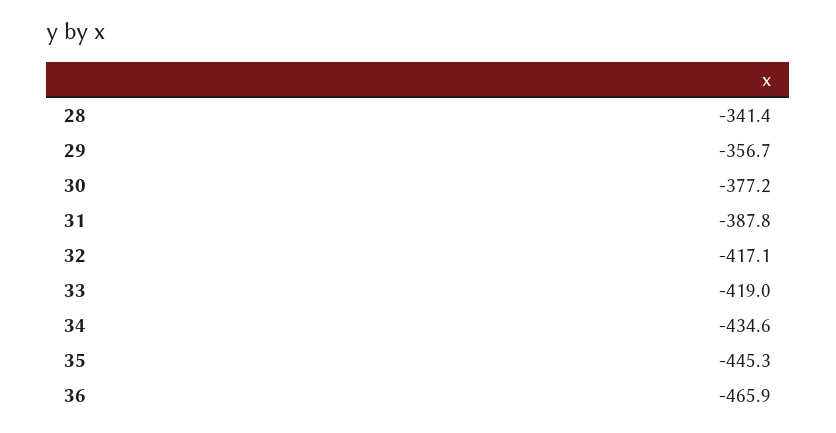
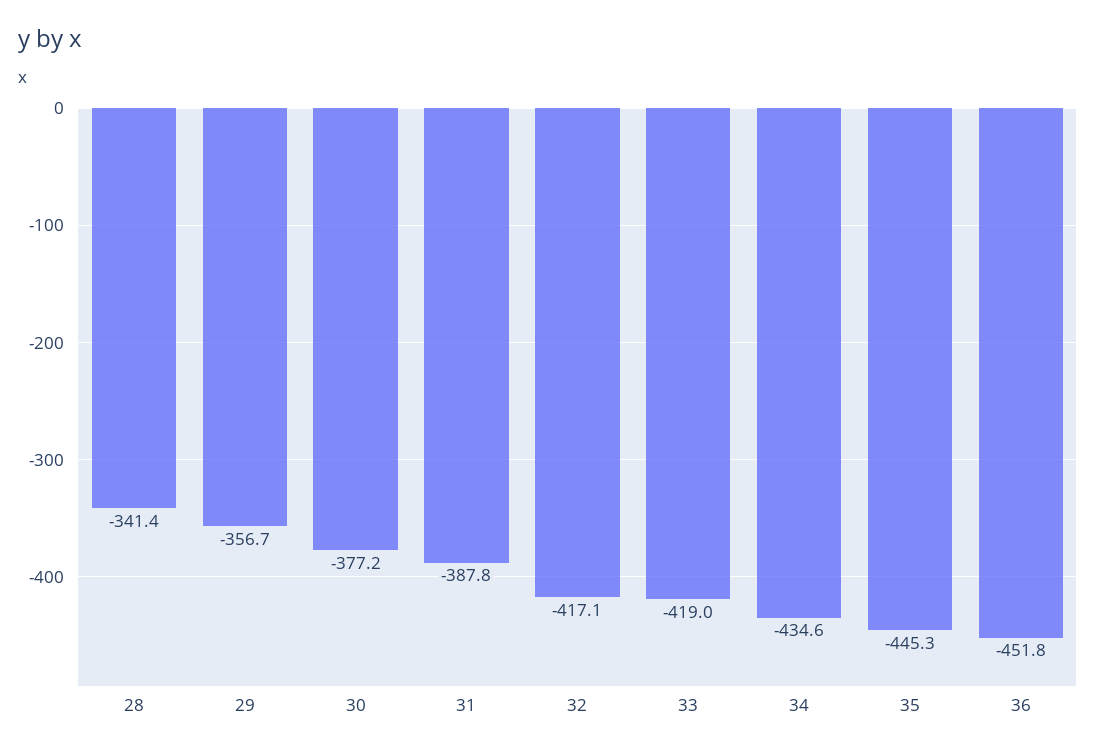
36: -465.9 -> -451.8

